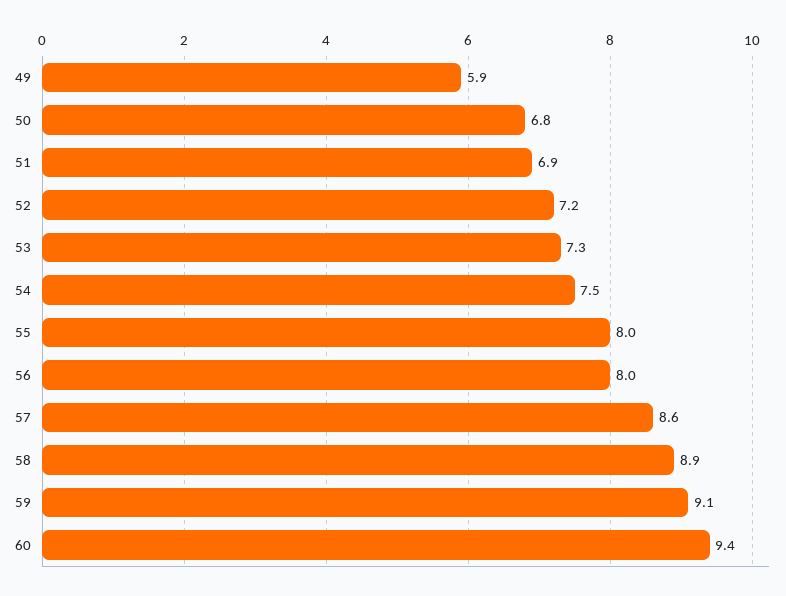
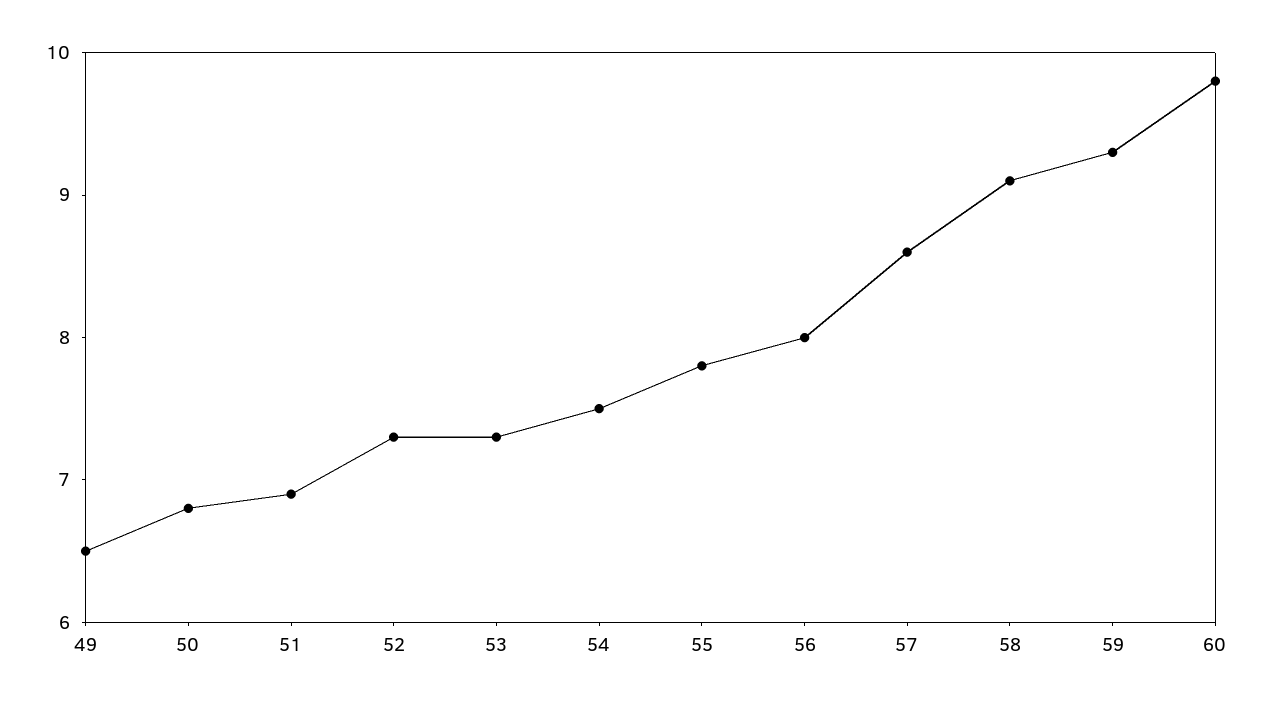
49: 5.9 -> 6.5
52: 7.2 -> 7.3
55: 8 -> 7.8
58: 8.9 -> 9.1
59: 9.1 -> 9.3
60: 9.4 -> 9.8

